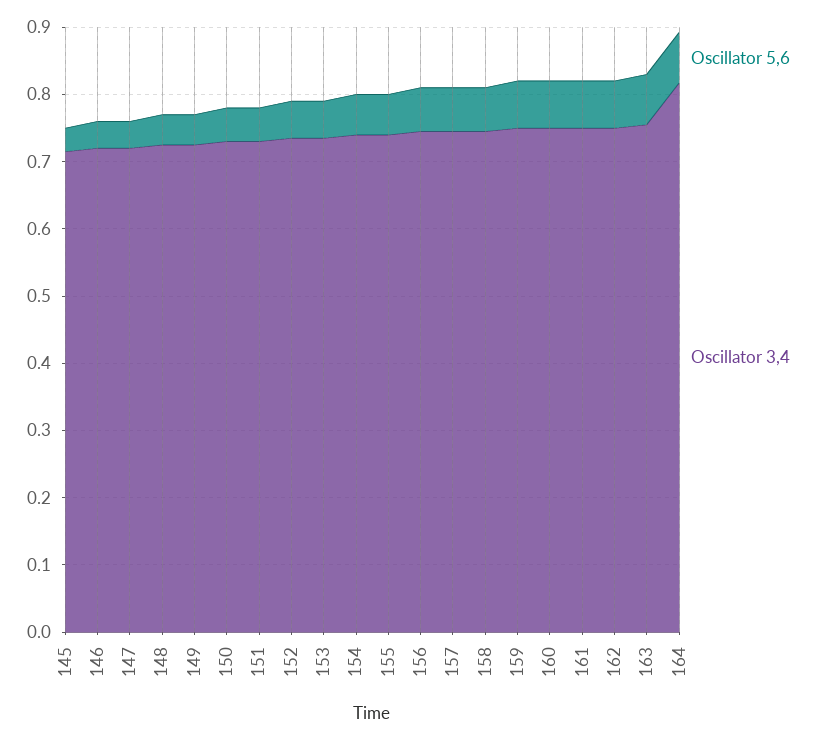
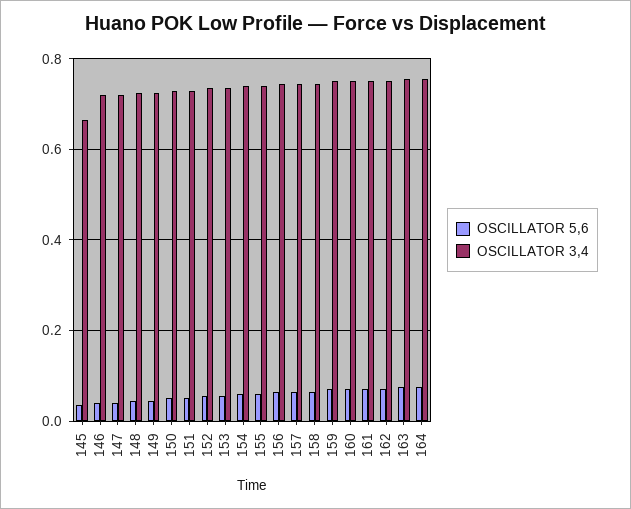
Oscillator 3,4, 145: 0.72 -> 0.66
Oscillator 3,4, 164: 0.82 -> 0.76

